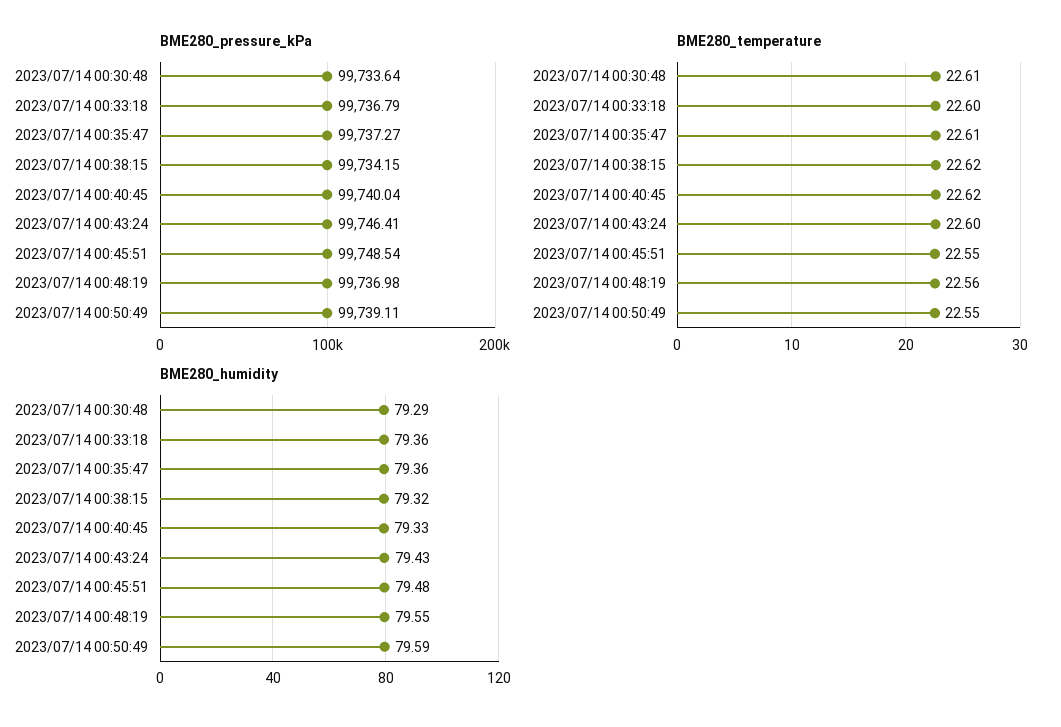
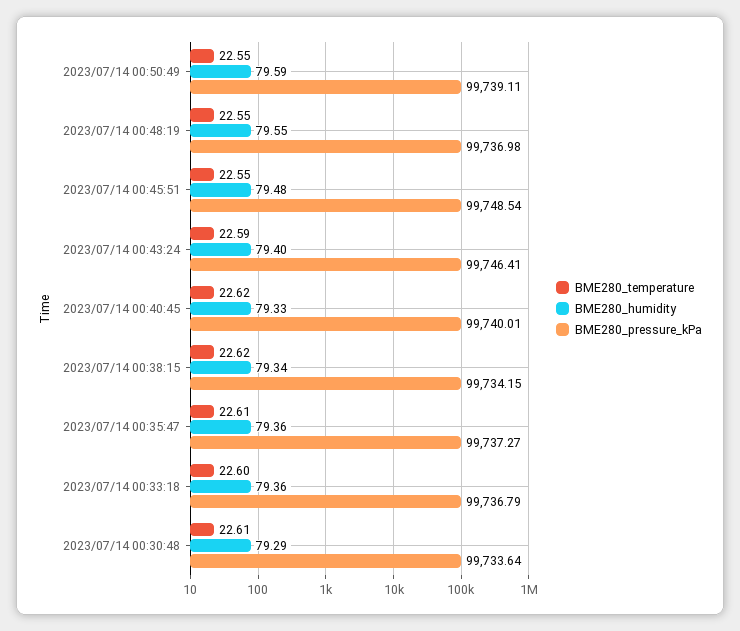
BME280_pressure_kPa, 2023/07/14 00:40:45: 99740.04 -> 99740.01
BME280_temperature, 2023/07/14 00:43:24: 22.6 -> 22.59
BME280_temperature, 2023/07/14 00:48:19: 22.56 -> 22.55
BME280_humidity, 2023/07/14 00:38:15: 79.32 -> 79.34
BME280_humidity, 2023/07/14 00:43:24: 79.43 -> 79.4

